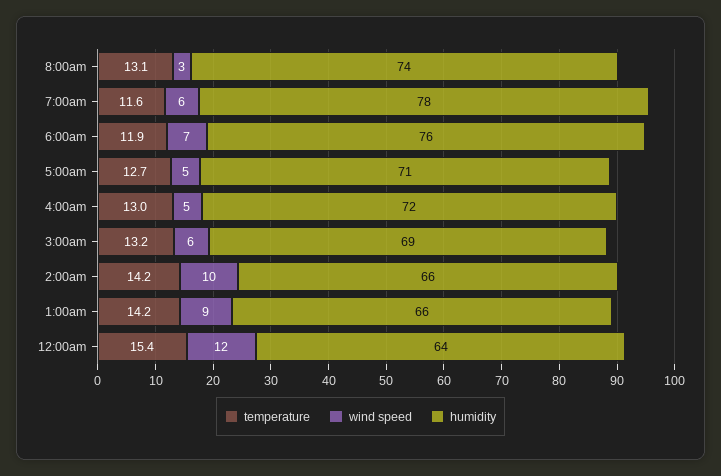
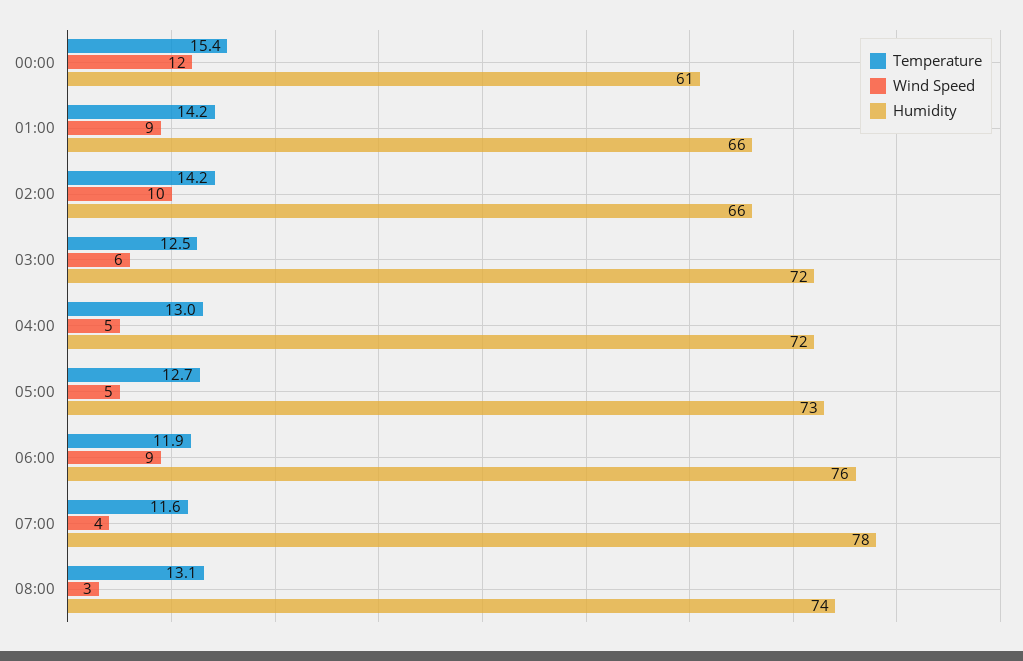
wind speed, 7:00am: 6 -> 4
wind speed, 6:00am: 7 -> 9
humidity, 5:00am: 71 -> 73
temperature, 3:00am: 13.2 -> 12.5
humidity, 3:00am: 69 -> 72
humidity, 12:00am: 64 -> 61

